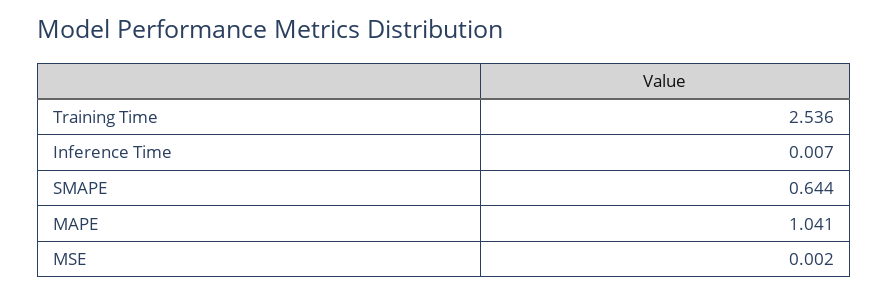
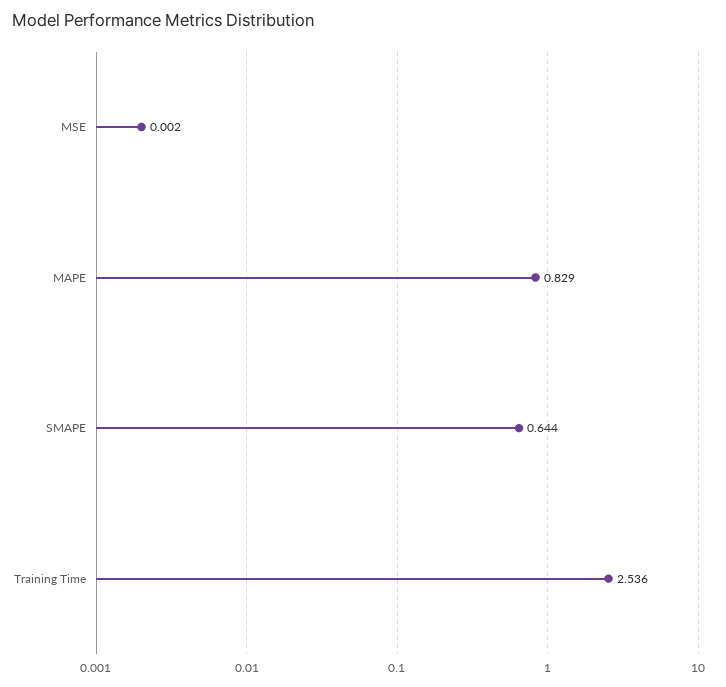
Inference Time: 0.007 -> none
MAPE: 1.041 -> 0.829

